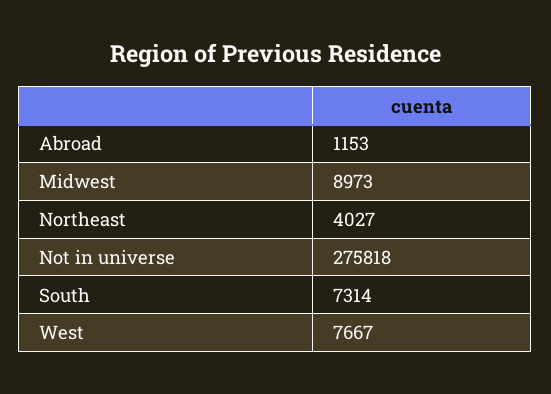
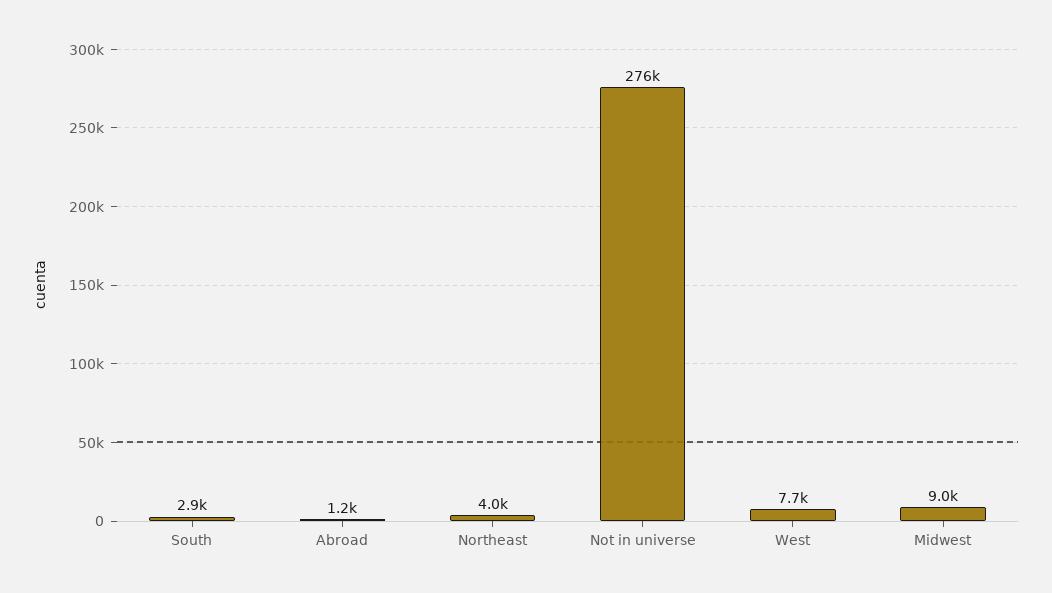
South: 7314 -> 2900

